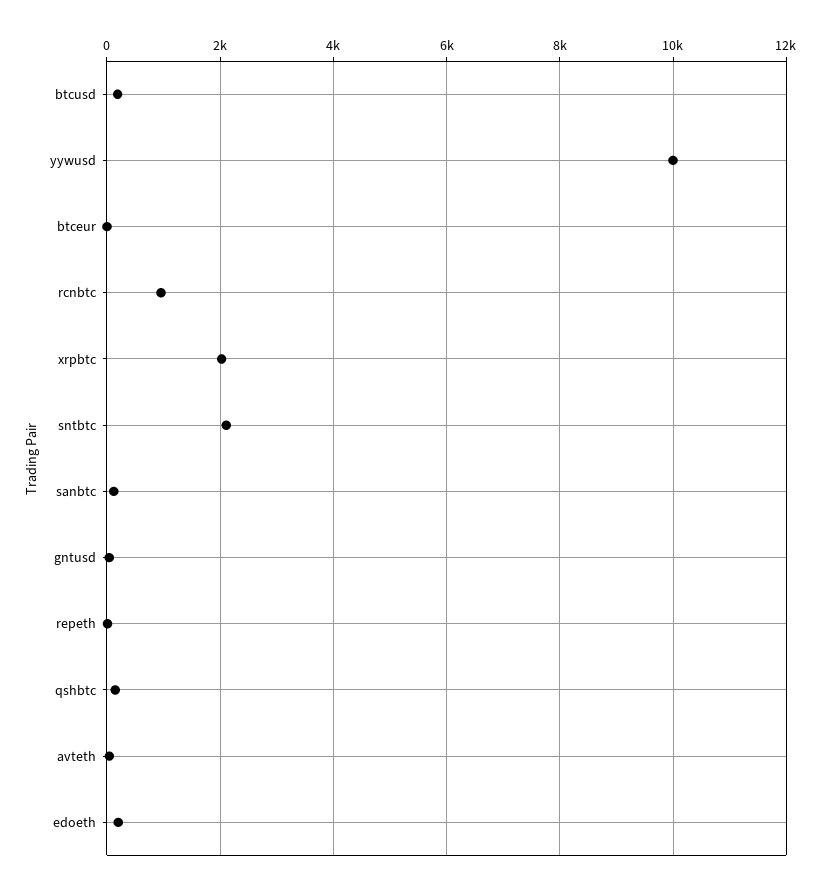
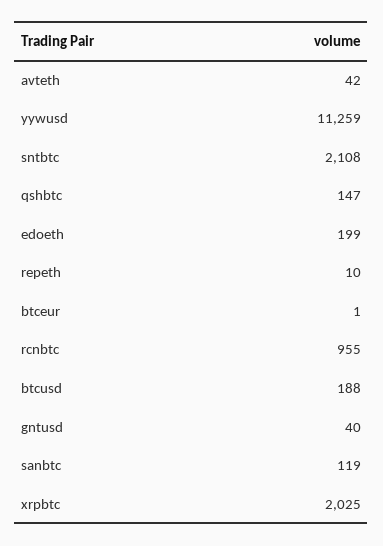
yywusd: 10000 -> 11259

